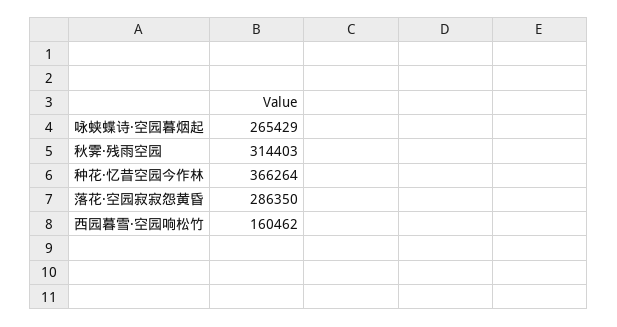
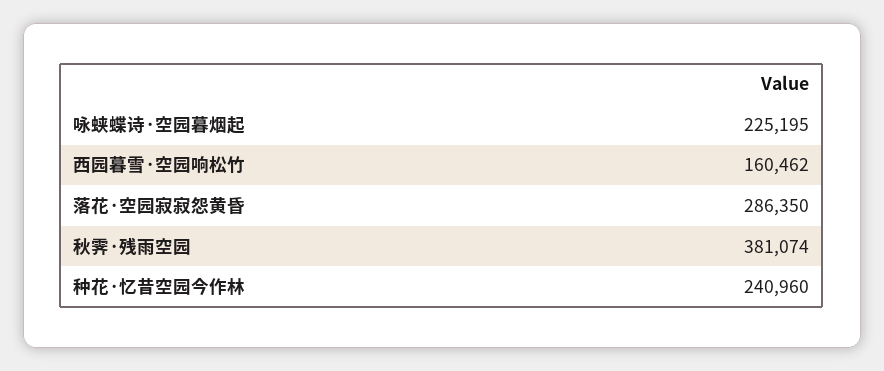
咏蛱蝶诗·空园暮烟起: 265429 -> 225195
秋霁·残雨空园: 314403 -> 381074
种花·忆昔空园今作林: 366264 -> 240960

